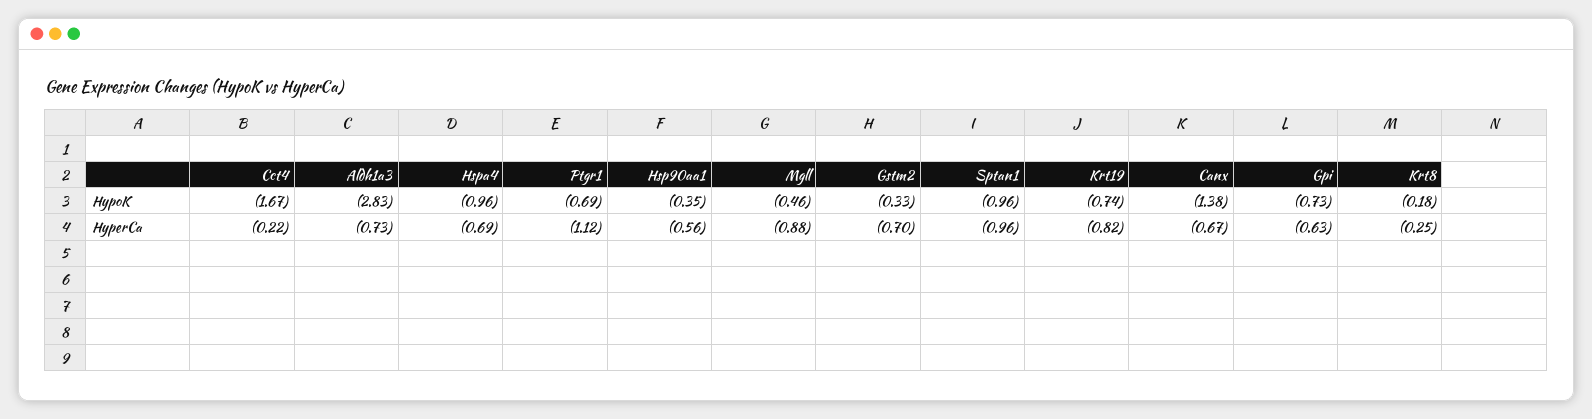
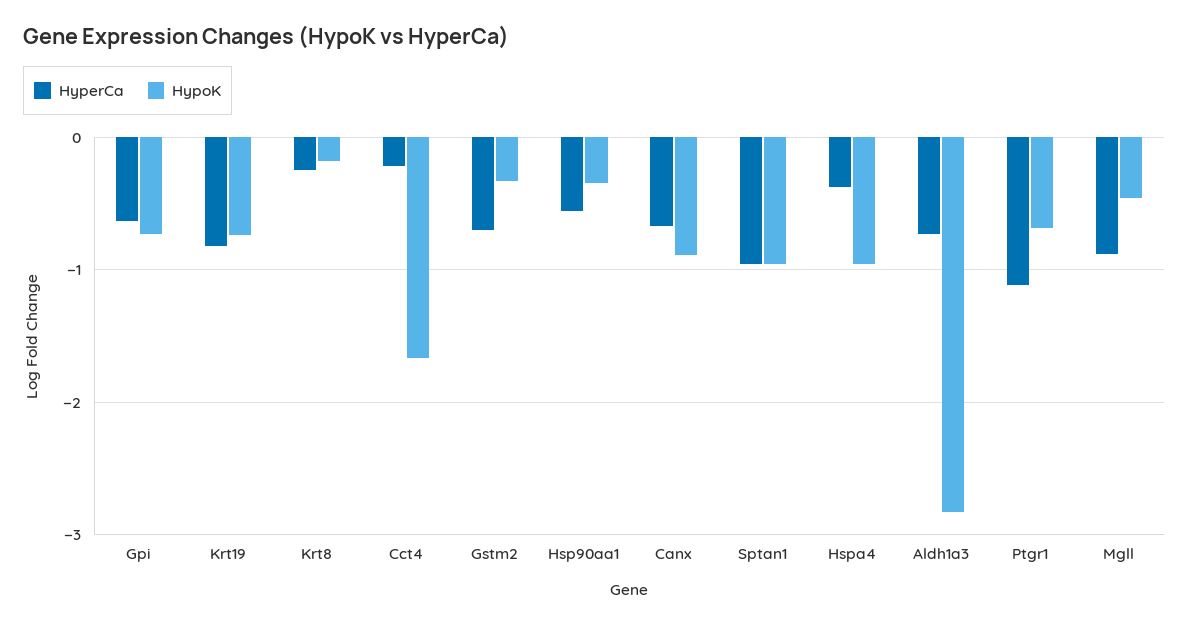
HypoK, Canx: -1.38 -> -0.9
HyperCa, Hspa4: -0.69 -> -0.4

